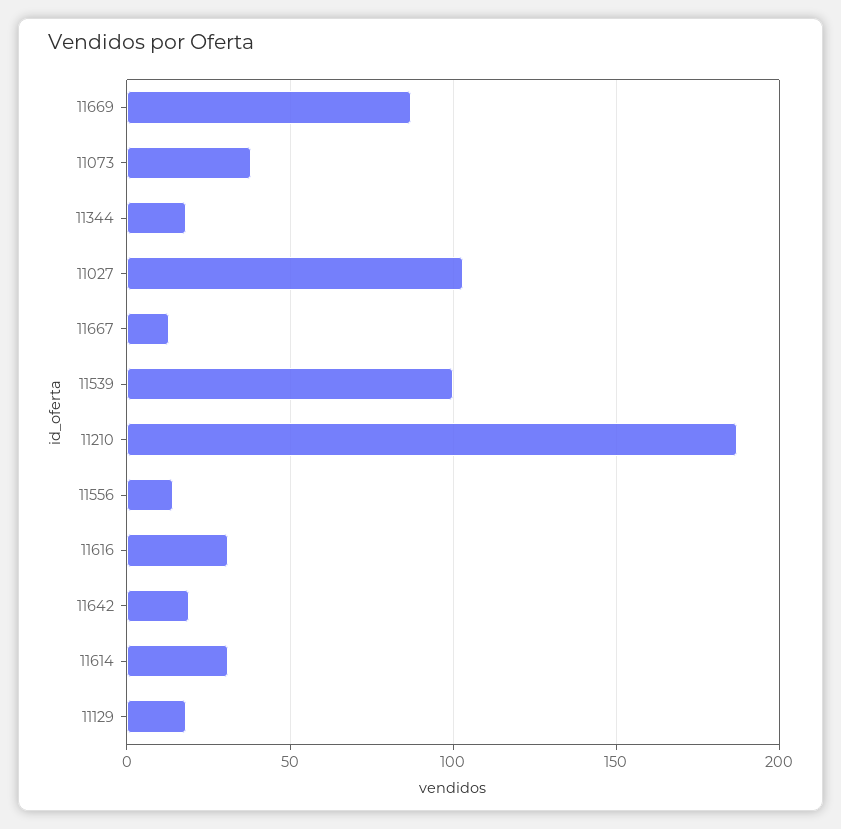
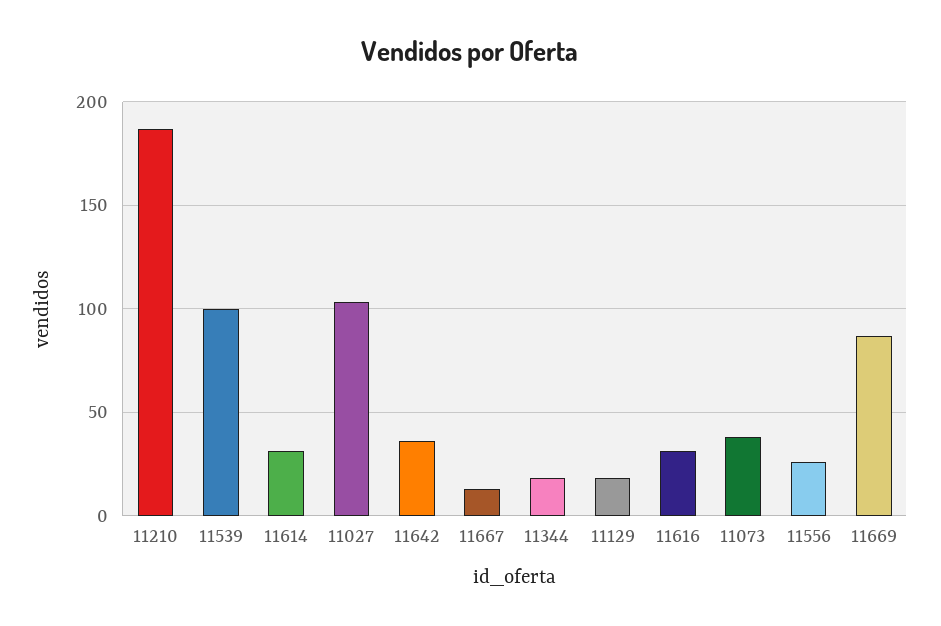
11556: 15 -> 25
11642: 20 -> 35

